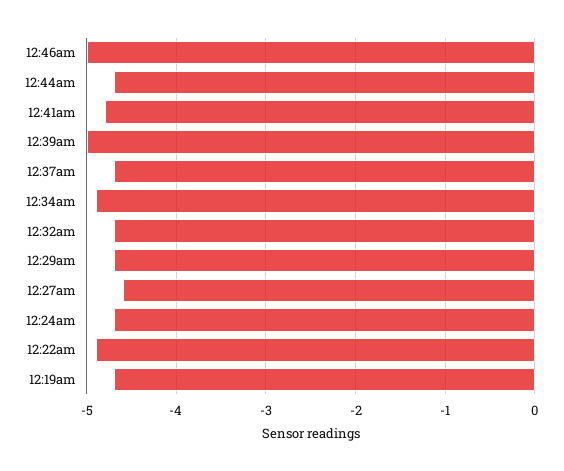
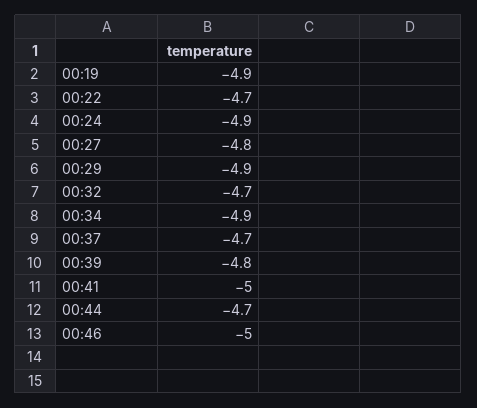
12:41am: -4.8 -> -5
12:39am: -5 -> -4.8
12:29am: -4.7 -> -4.9
12:27am: -4.6 -> -4.8
12:24am: -4.7 -> -4.9
12:22am: -4.9 -> -4.7
12:19am: -4.7 -> -4.9

